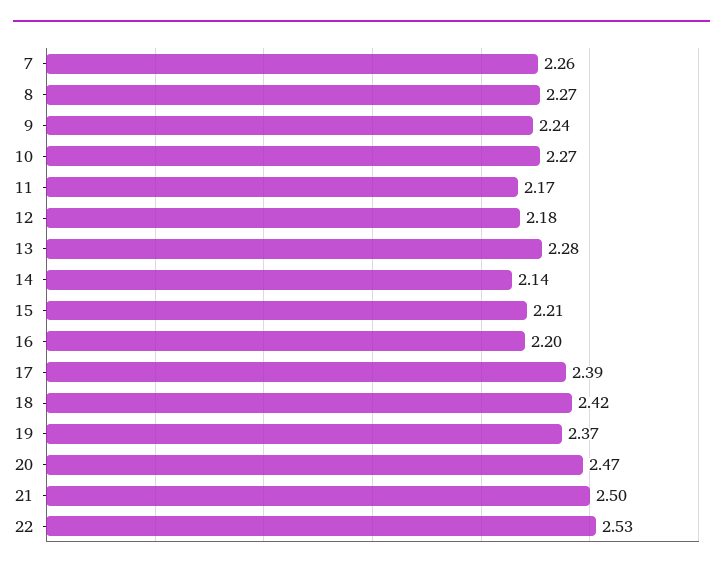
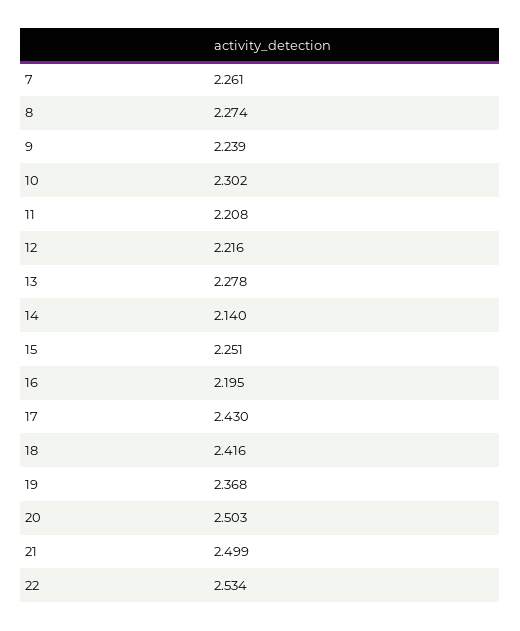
10: 2.27 -> 2.302
11: 2.17 -> 2.208
12: 2.18 -> 2.216
15: 2.21 -> 2.251
17: 2.39 -> 2.43
20: 2.47 -> 2.503

